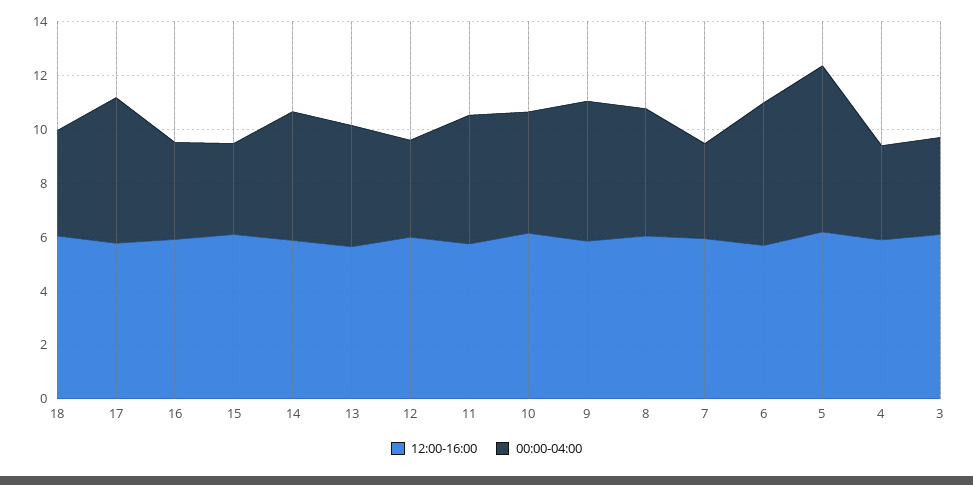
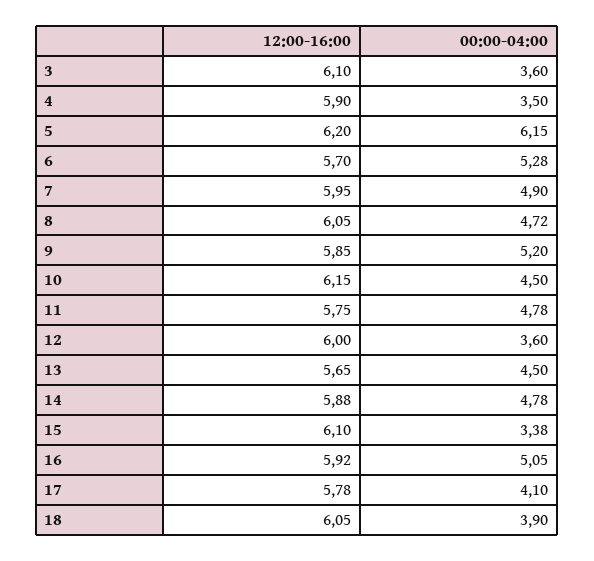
00:00-04:00, 17: 5.5 -> 4.1
00:00-04:00, 16: 3.5 -> 5.05
00:00-04:00, 7: 3.5 -> 4.9

